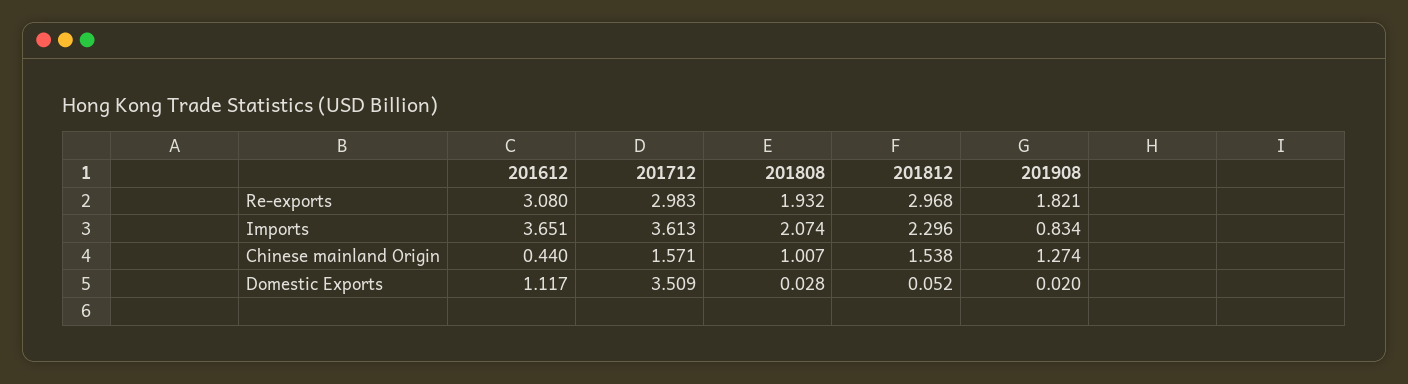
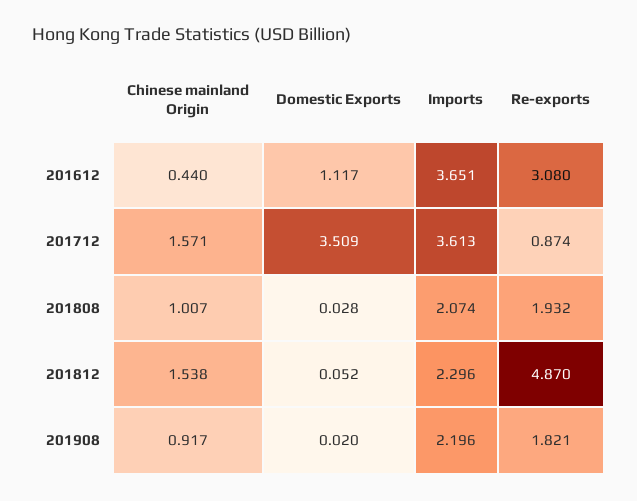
201712, Re-exports: 2.983 -> 0.874
201812, Re-exports: 2.968 -> 4.87
201908, Imports: 0.834 -> 2.196
201908, Chinese mainland Origin: 1.274 -> 0.917

